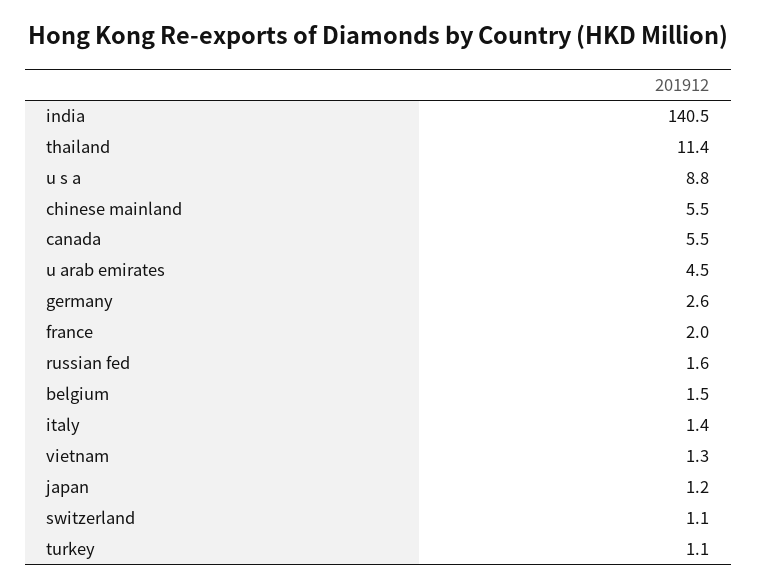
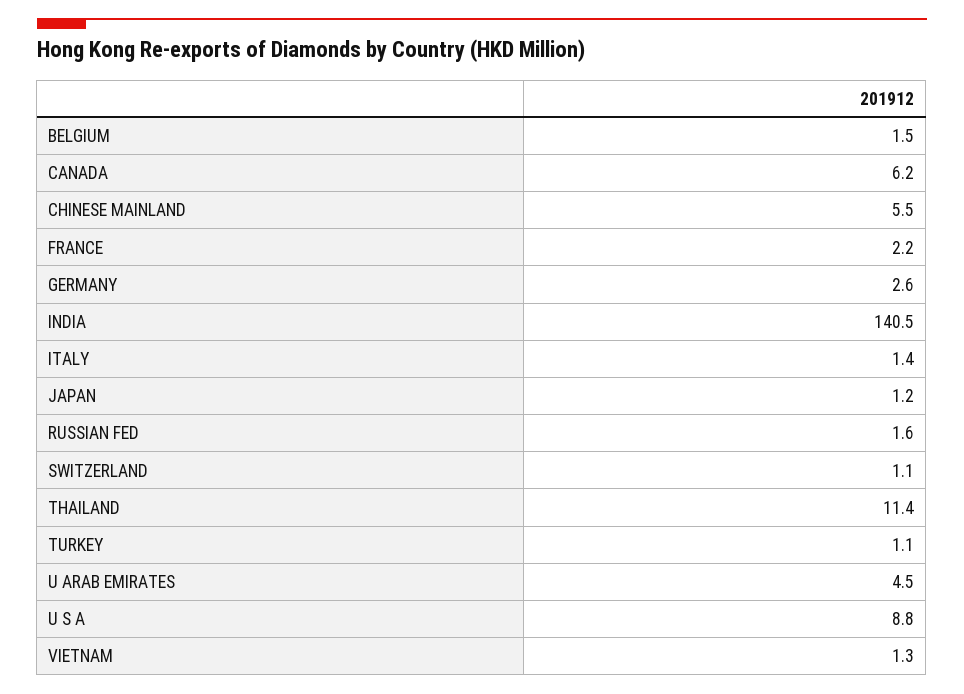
canada: 5.5 -> 6.2
france: 2 -> 2.2

